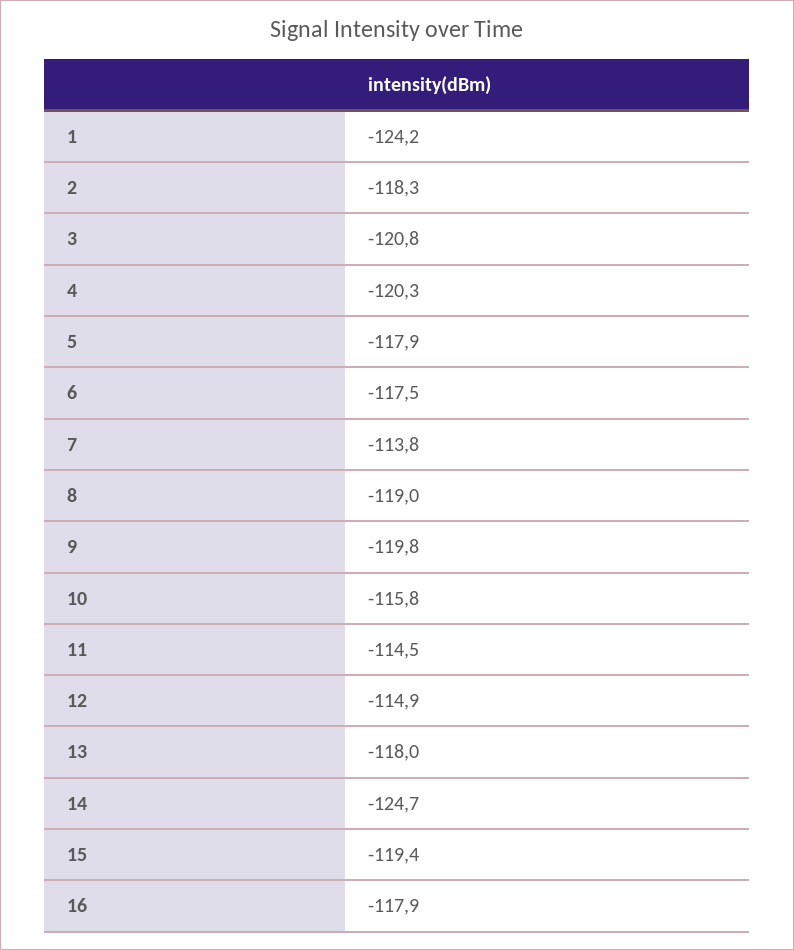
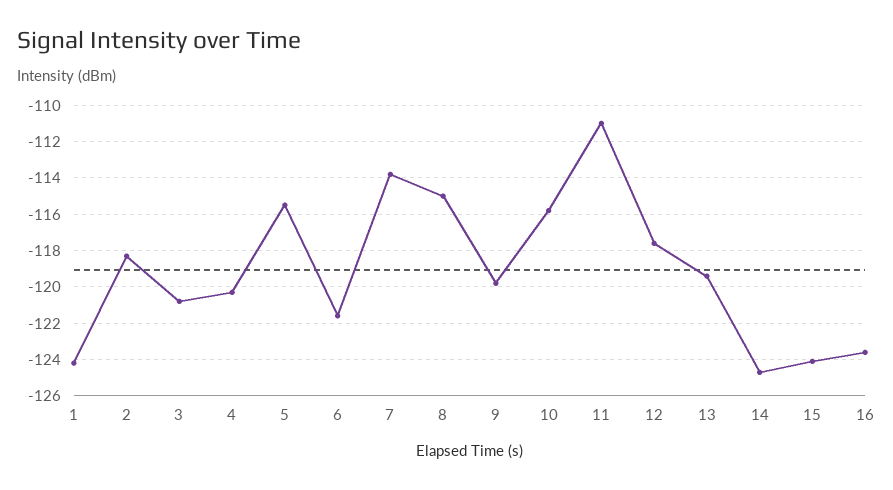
5: -117.9 -> -115.5
6: -117.5 -> -121.5
8: -119 -> -115
11: -114.5 -> -111
12: -114.9 -> -117.5
13: -118 -> -119.5
15: -119.4 -> -124
16: -117.9 -> -123.5

